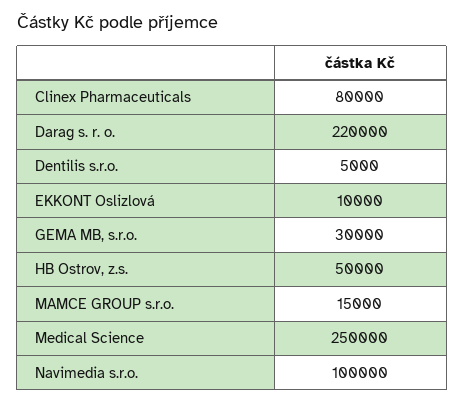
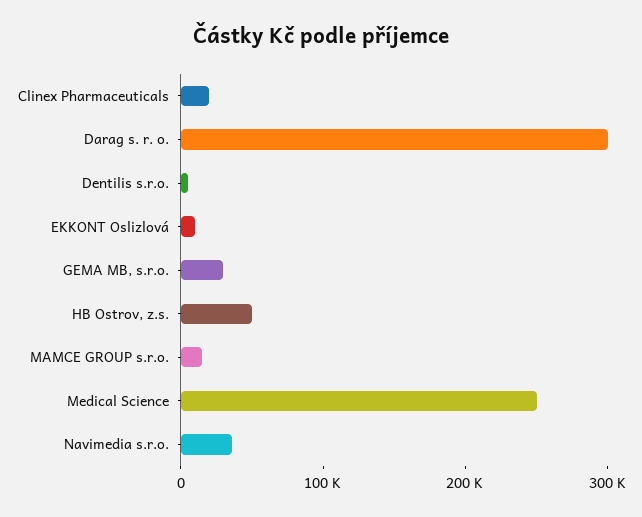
Clinex Pharmaceuticals: 80000 -> 20000
Darag s. r. o.: 220000 -> 300000
Navimedia s.r.o.: 100000 -> 40000

